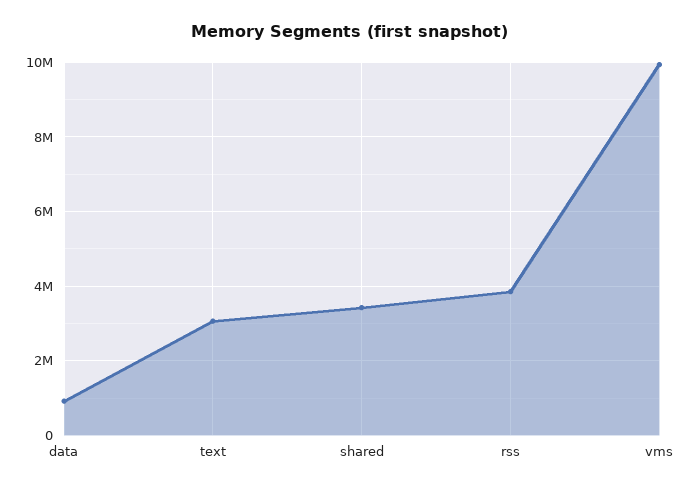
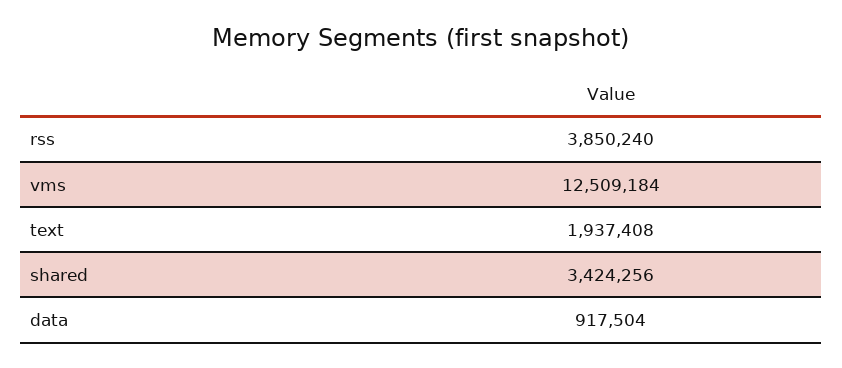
text: 3000000 -> 1937408
vms: 10000000 -> 12509184

